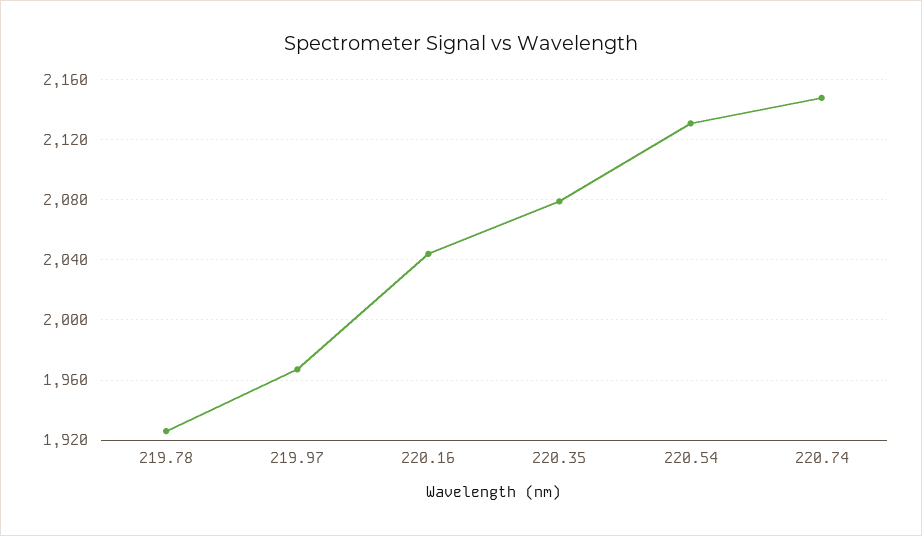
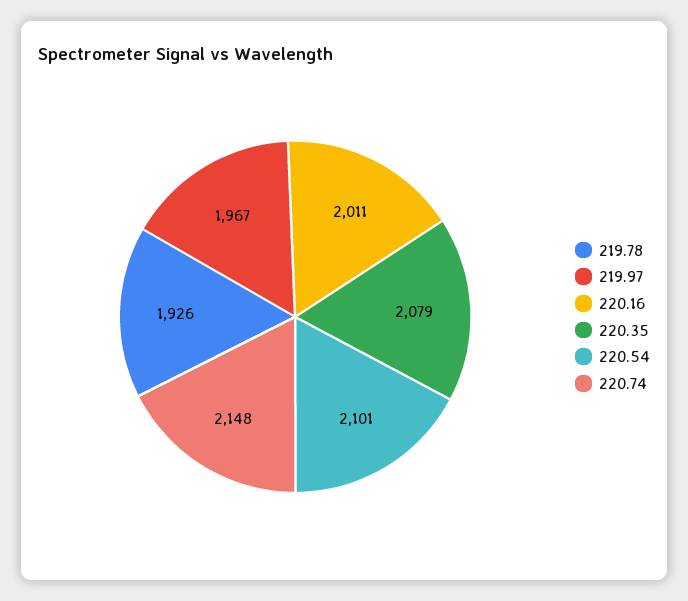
220.16: 2045 -> 2011
220.54: 2130 -> 2101

